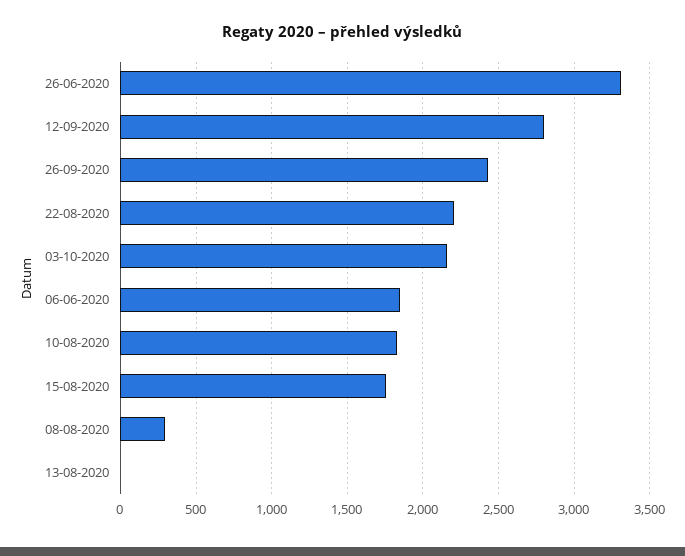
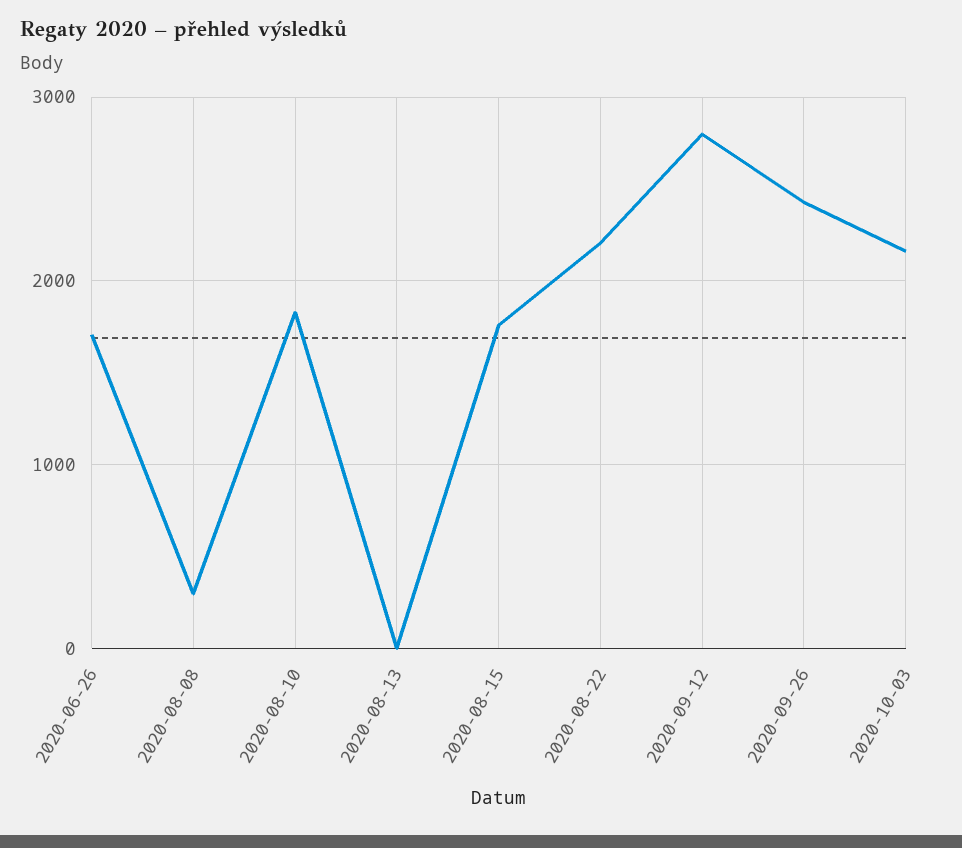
26-06-2020: 3300 -> 1700
06-06-2020: 1850 -> none

